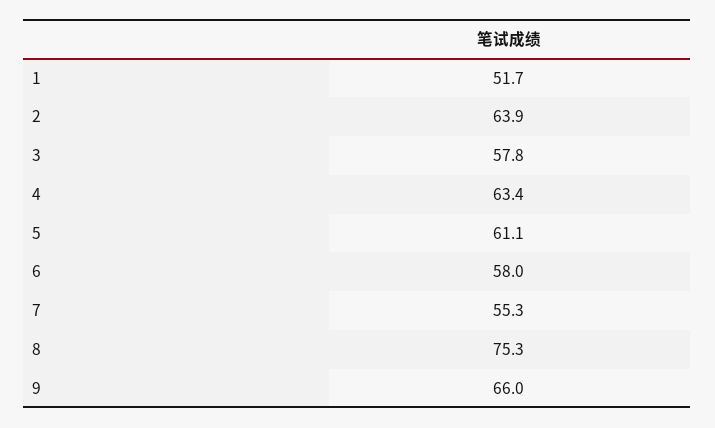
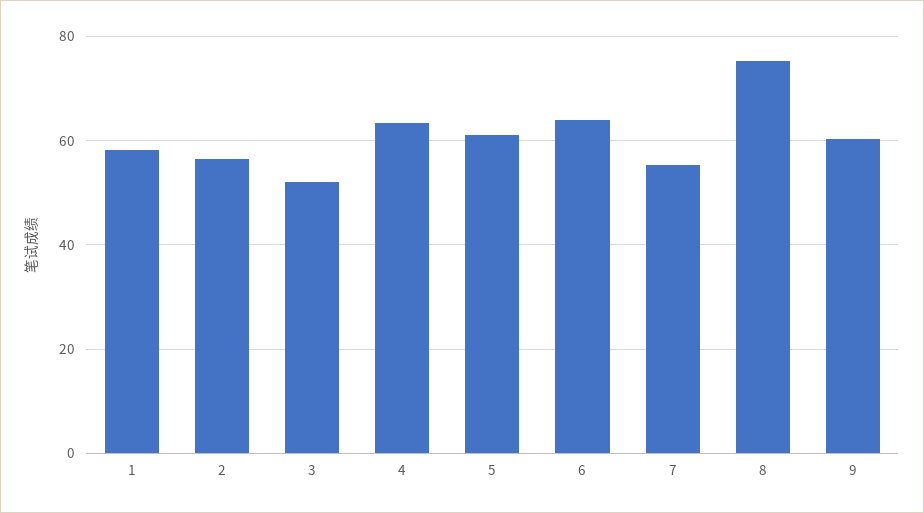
1: 51.7 -> 58
2: 63.9 -> 56
3: 57.8 -> 52
6: 58 -> 64
9: 66 -> 60

